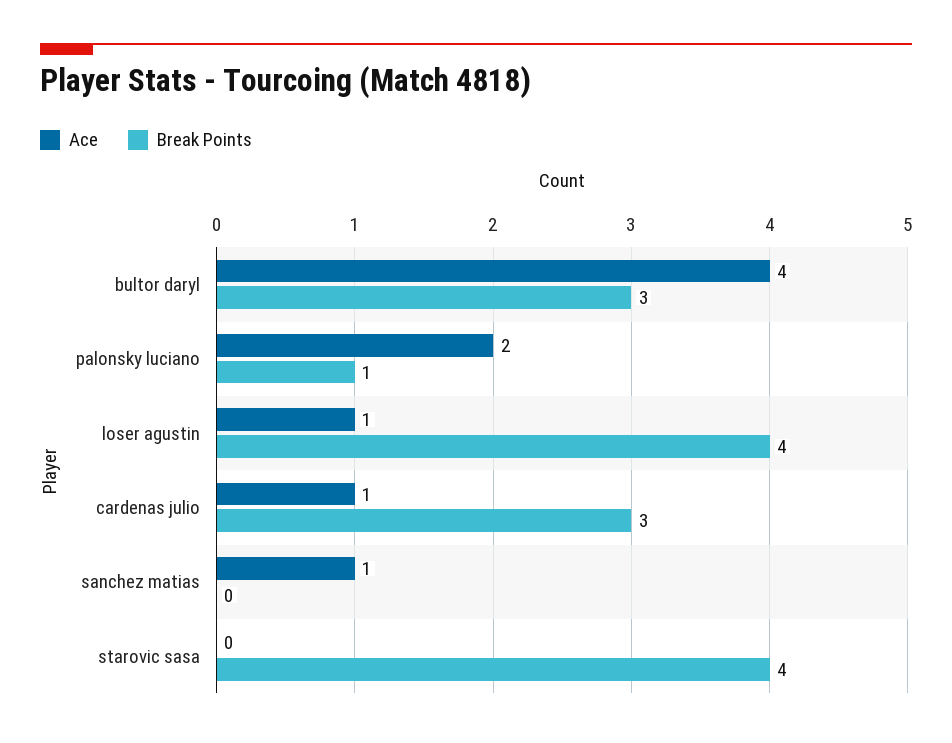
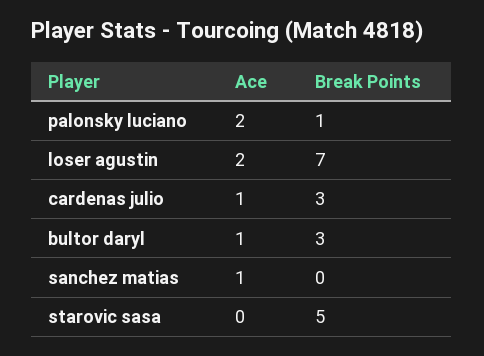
Ace, bultor daryl: 4 -> 1
Ace, loser agustin: 1 -> 2
Break Points, loser agustin: 4 -> 7
Break Points, starovic sasa: 4 -> 5

